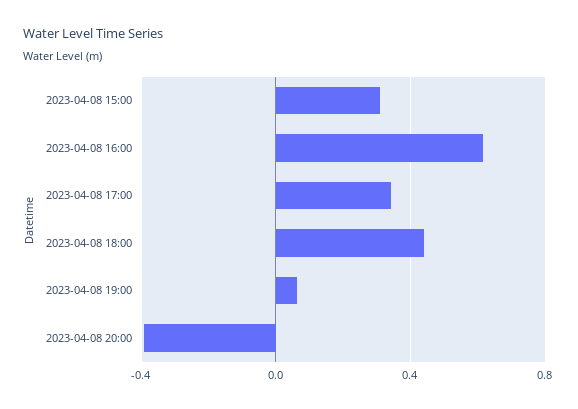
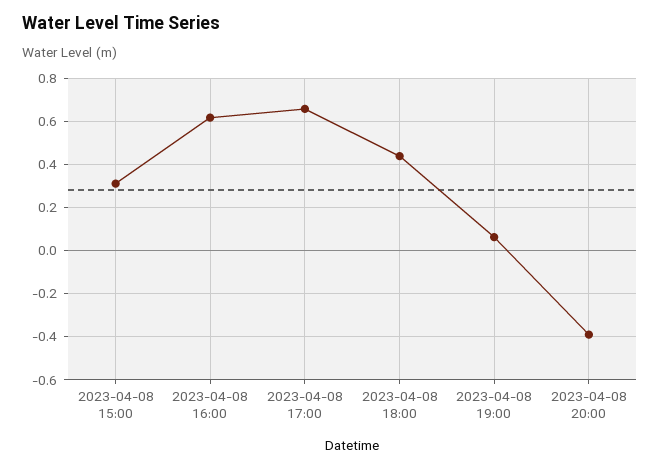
2023-04-08 17:00: 0.35 -> 0.65

